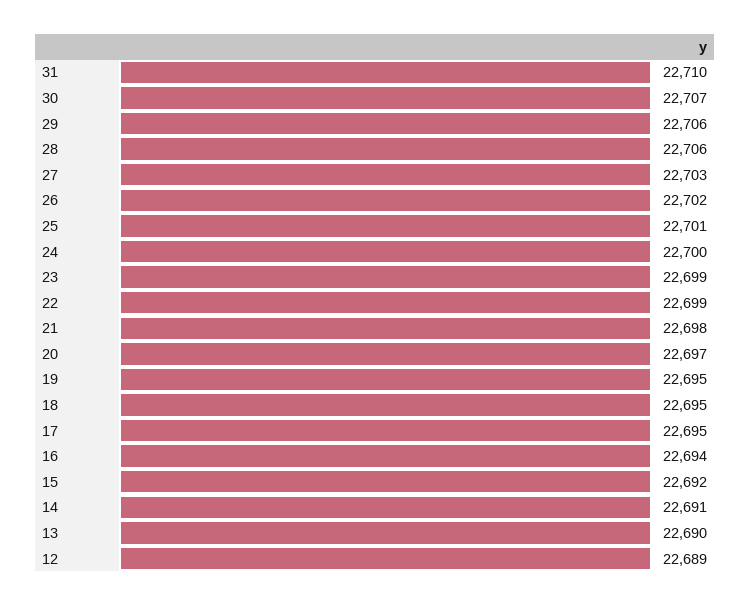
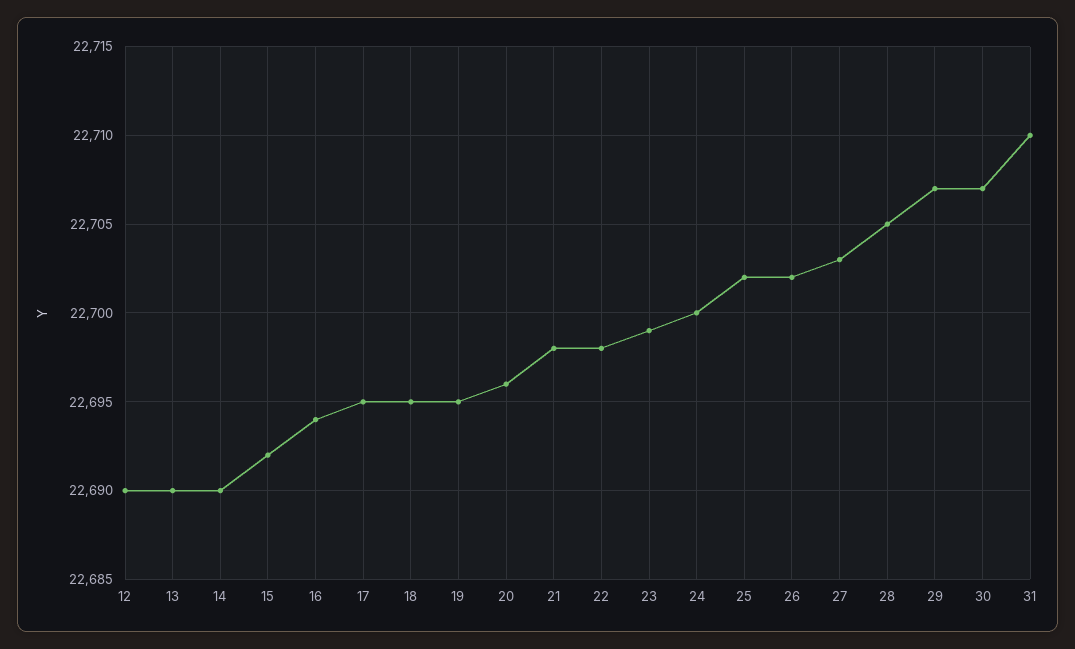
29: 22706 -> 22707
28: 22706 -> 22705
25: 22701 -> 22702
22: 22699 -> 22698
20: 22697 -> 22696
14: 22691 -> 22690
12: 22689 -> 22690

